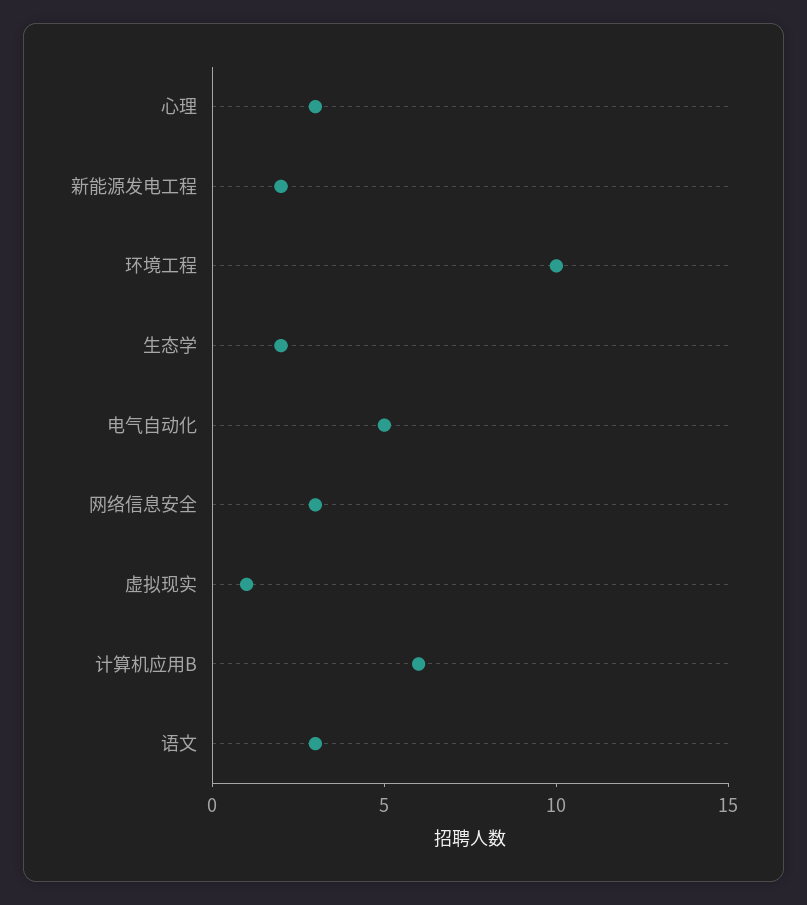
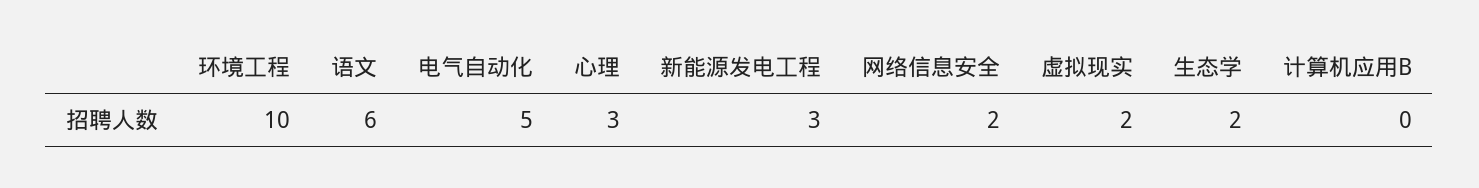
新能源发电工程: 2 -> 3
网络信息安全: 3 -> 2
虚拟现实: 1 -> 2
计算机应用B: 6 -> 0
语文: 3 -> 6

